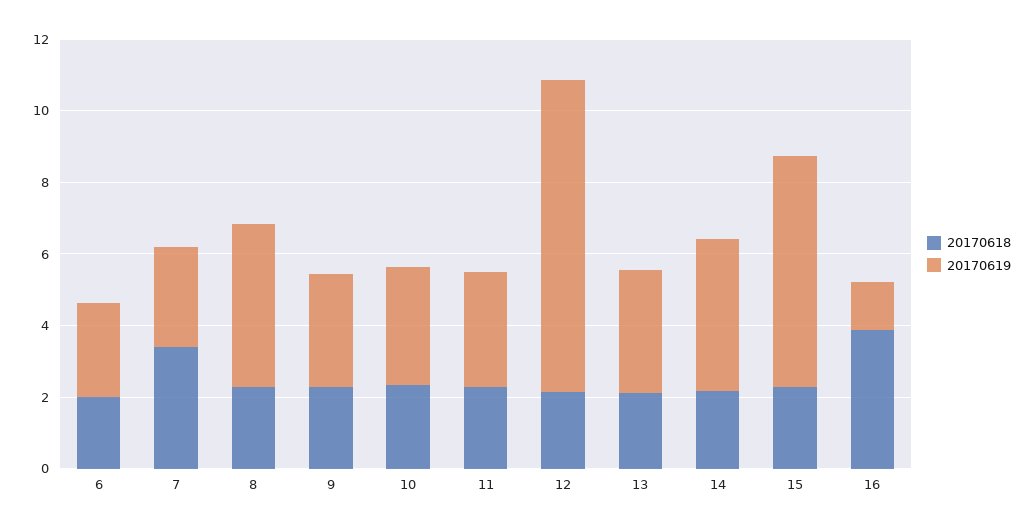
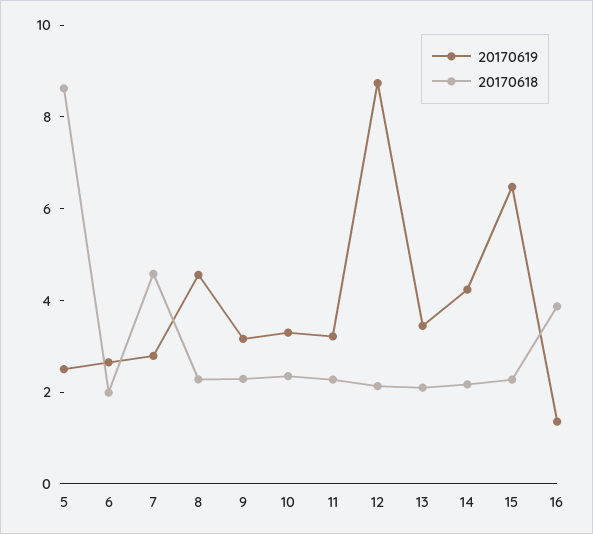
20170618, 7: 3.5 -> 4.5
20170619, 5: none -> 2.5
20170618, 5: none -> 8.5

